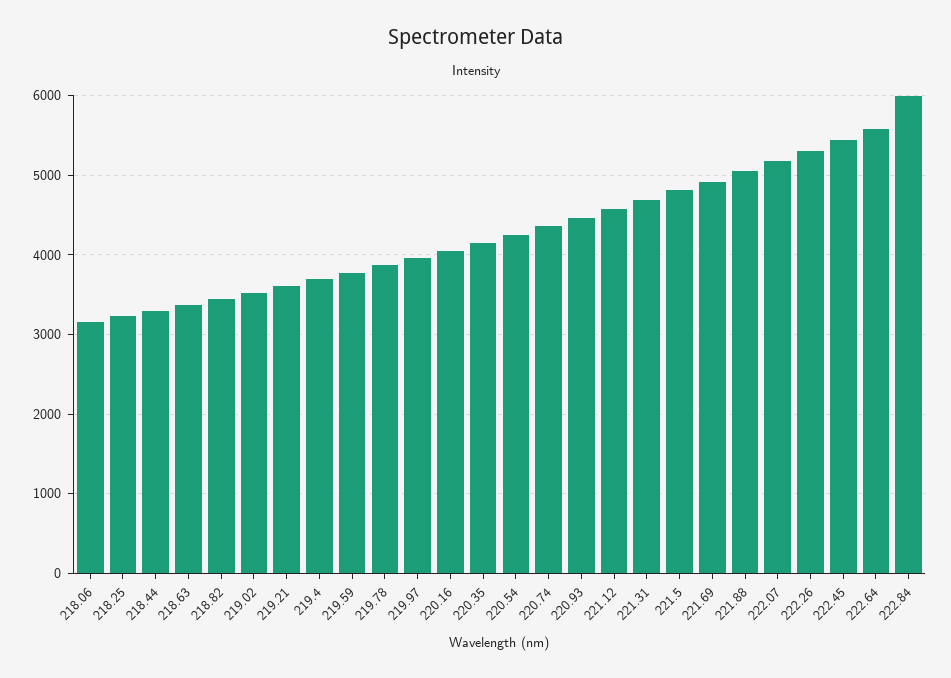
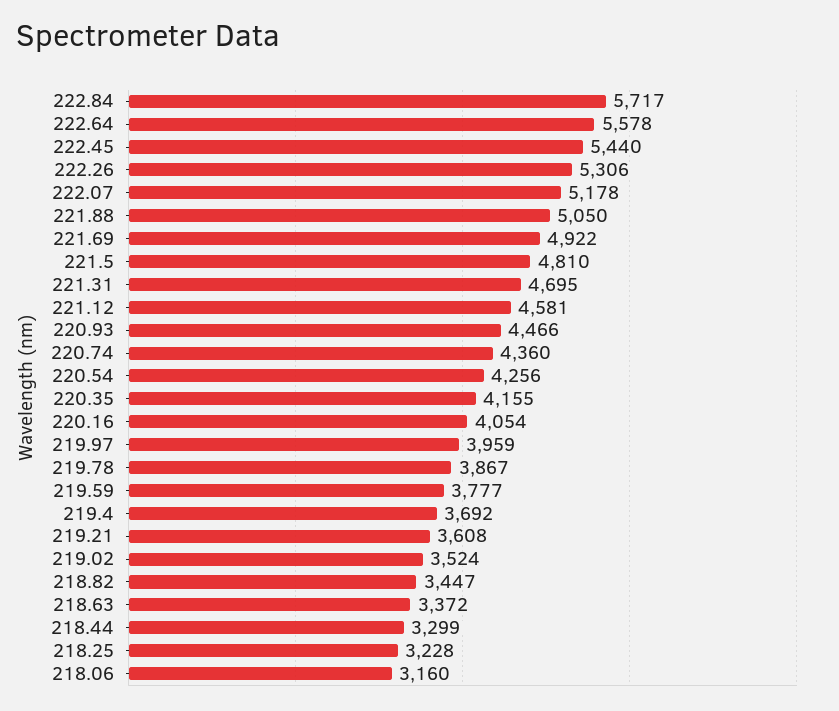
222.84: 6000 -> 5717

